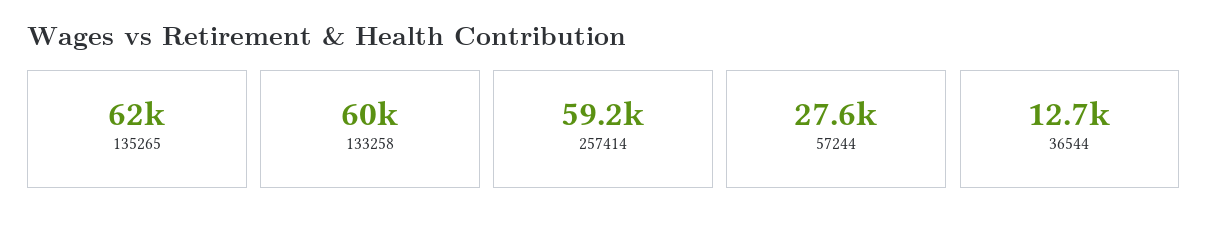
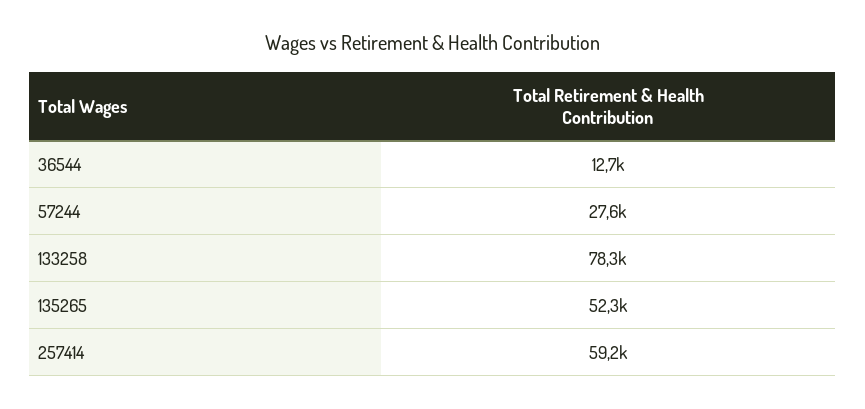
135265: 62000 -> 52300
133258: 60000 -> 78300

